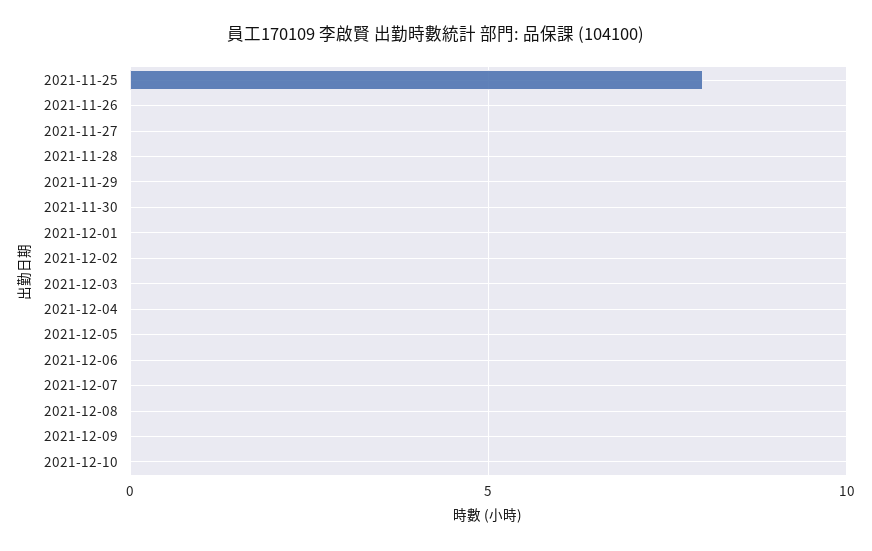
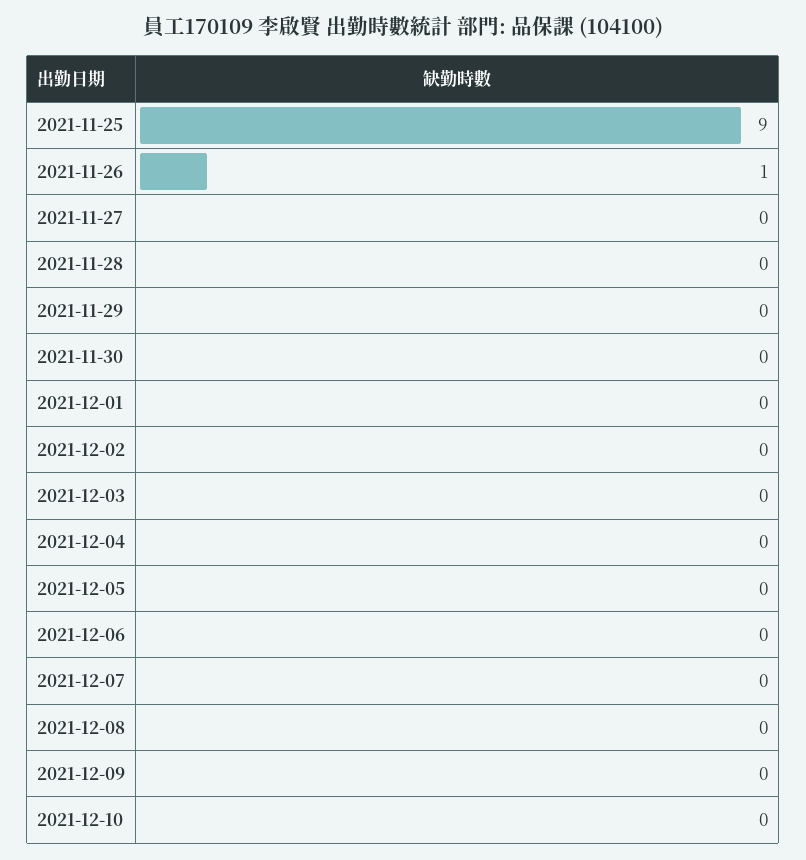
2021-11-25: 8 -> 9
2021-11-26: 0 -> 1

